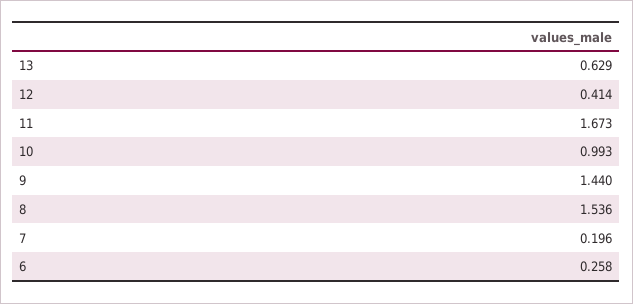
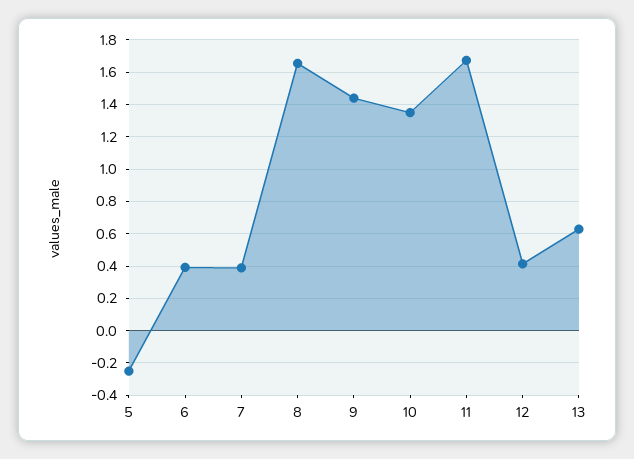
10: 0.993 -> 1.35
8: 1.536 -> 1.65
7: 0.196 -> 0.4
6: 0.258 -> 0.4
5: none -> -0.25

